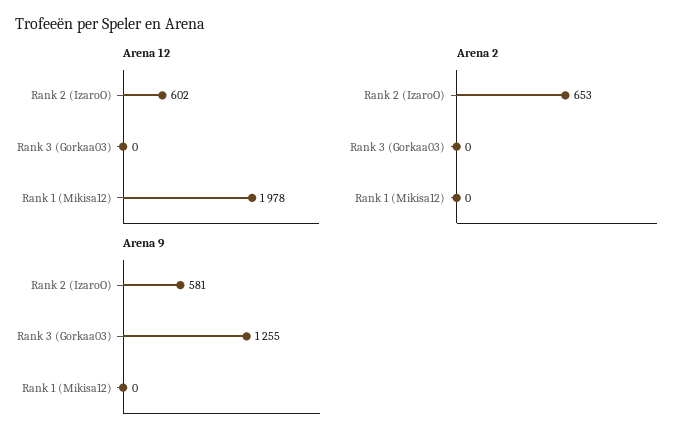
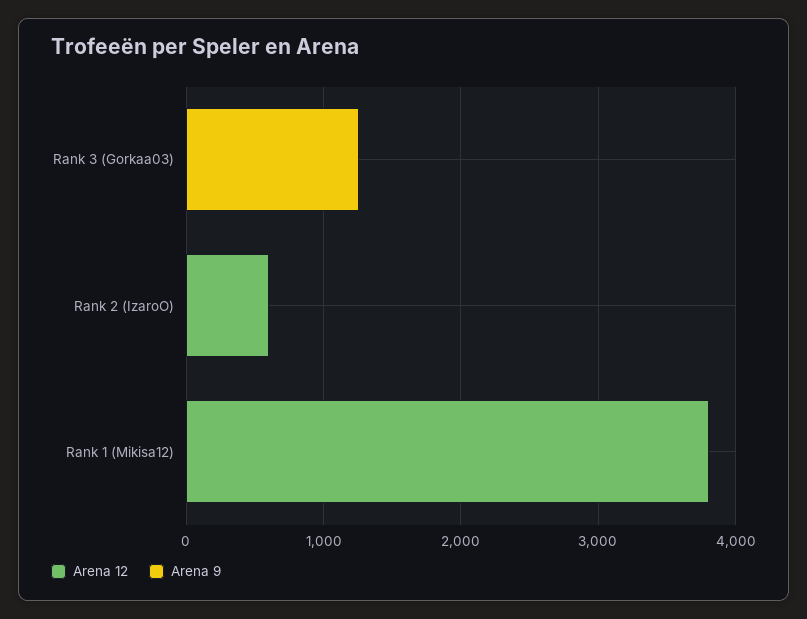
Arena 12, Rank 1 (Mikisa12): 1978 -> 3800
Arena 2, Rank 2 (IzaroO): 653 -> none
Arena 2, Rank 3 (Gorkaa03): 0 -> none
Arena 2, Rank 1 (Mikisa12): 0 -> none
Arena 9, Rank 2 (IzaroO): 581 -> 0

